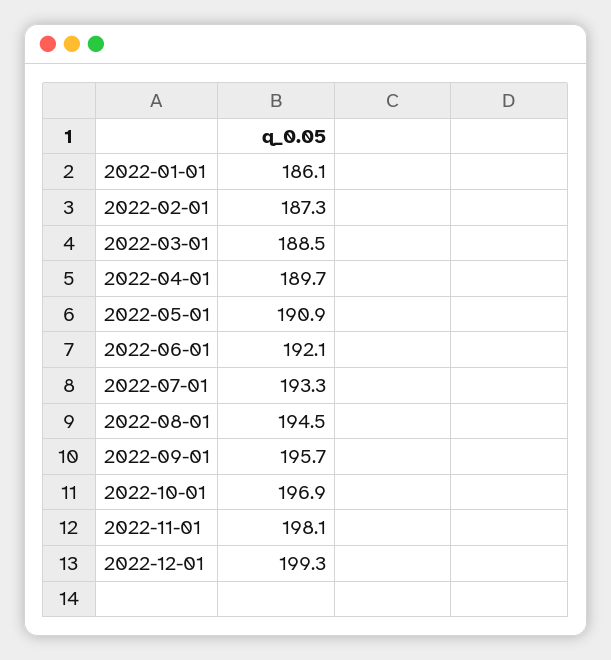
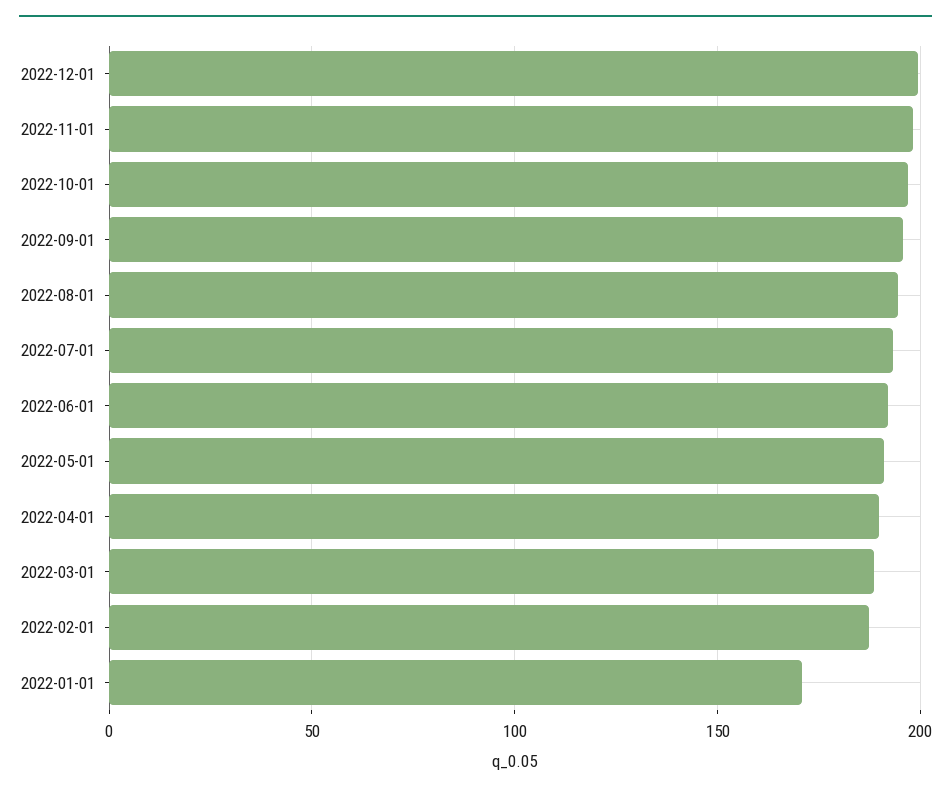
2022-01-01: 186.1 -> 170

